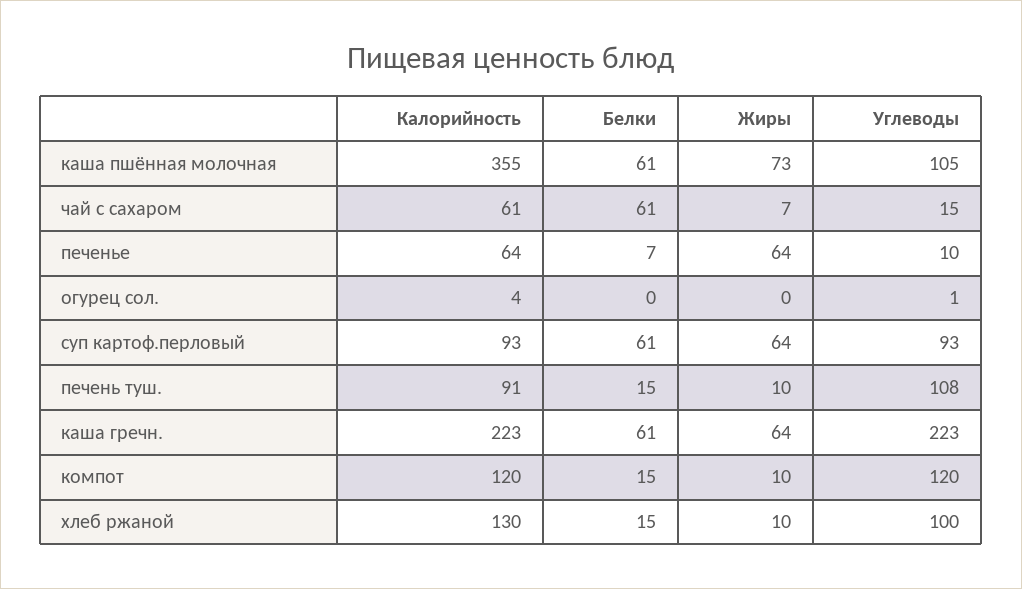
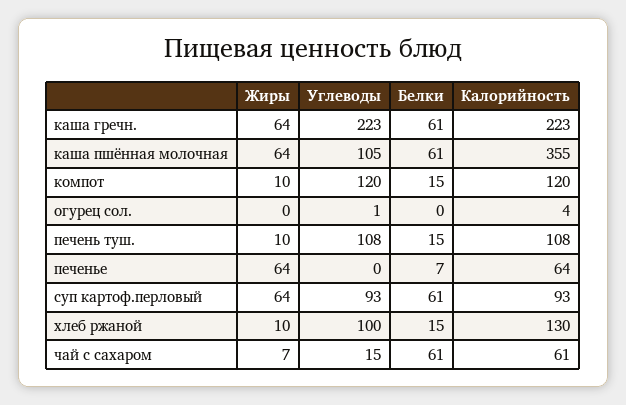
Жиры, каша пшённая молочная: 73 -> 64
Углеводы, печенье: 10 -> 0
Калорийность, печень туш.: 91 -> 108

